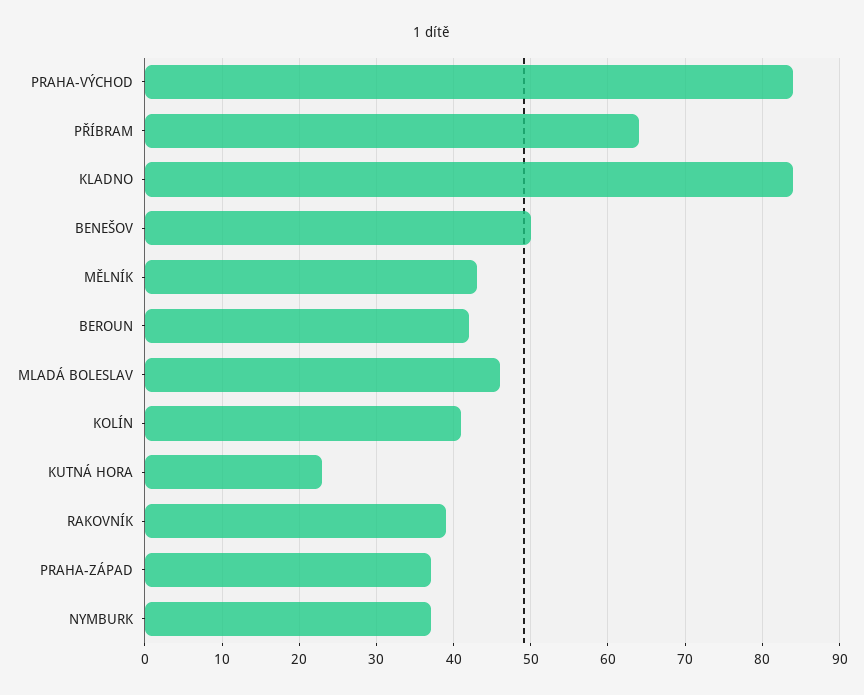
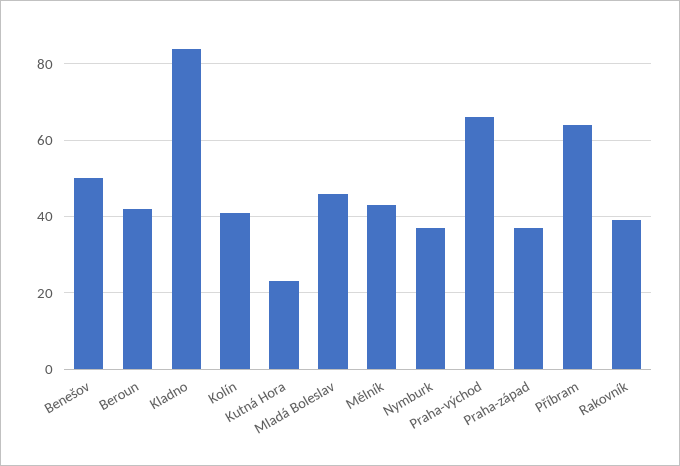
PRAHA-VÝCHOD: 84 -> 65

